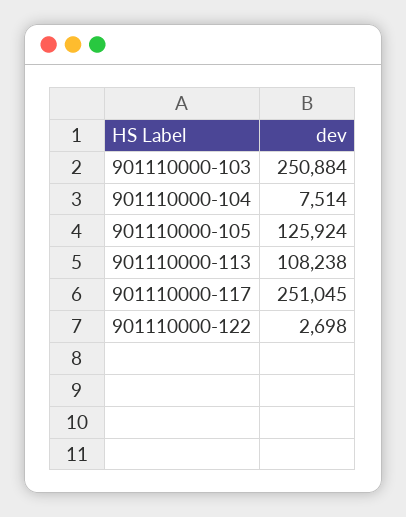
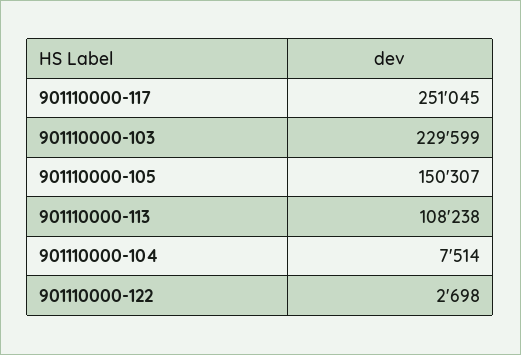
901110000-103: 250884 -> 229599
901110000-105: 125924 -> 150307

